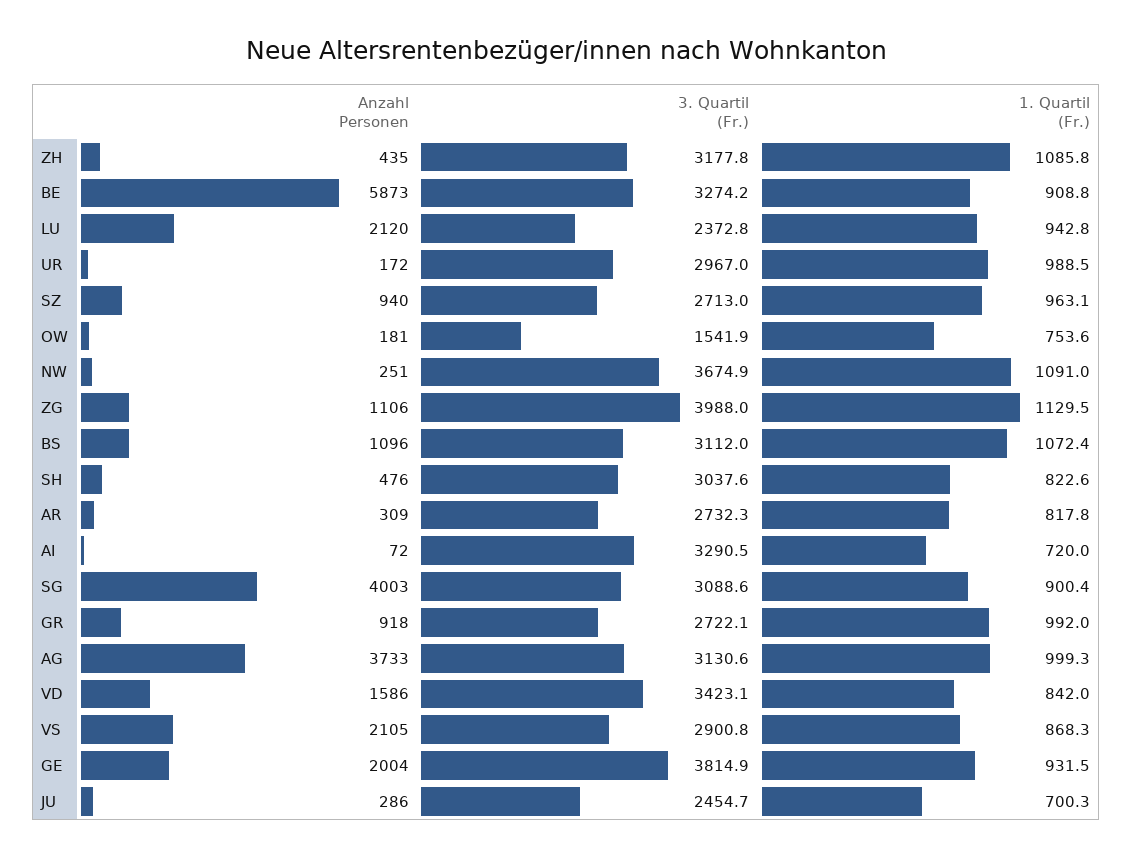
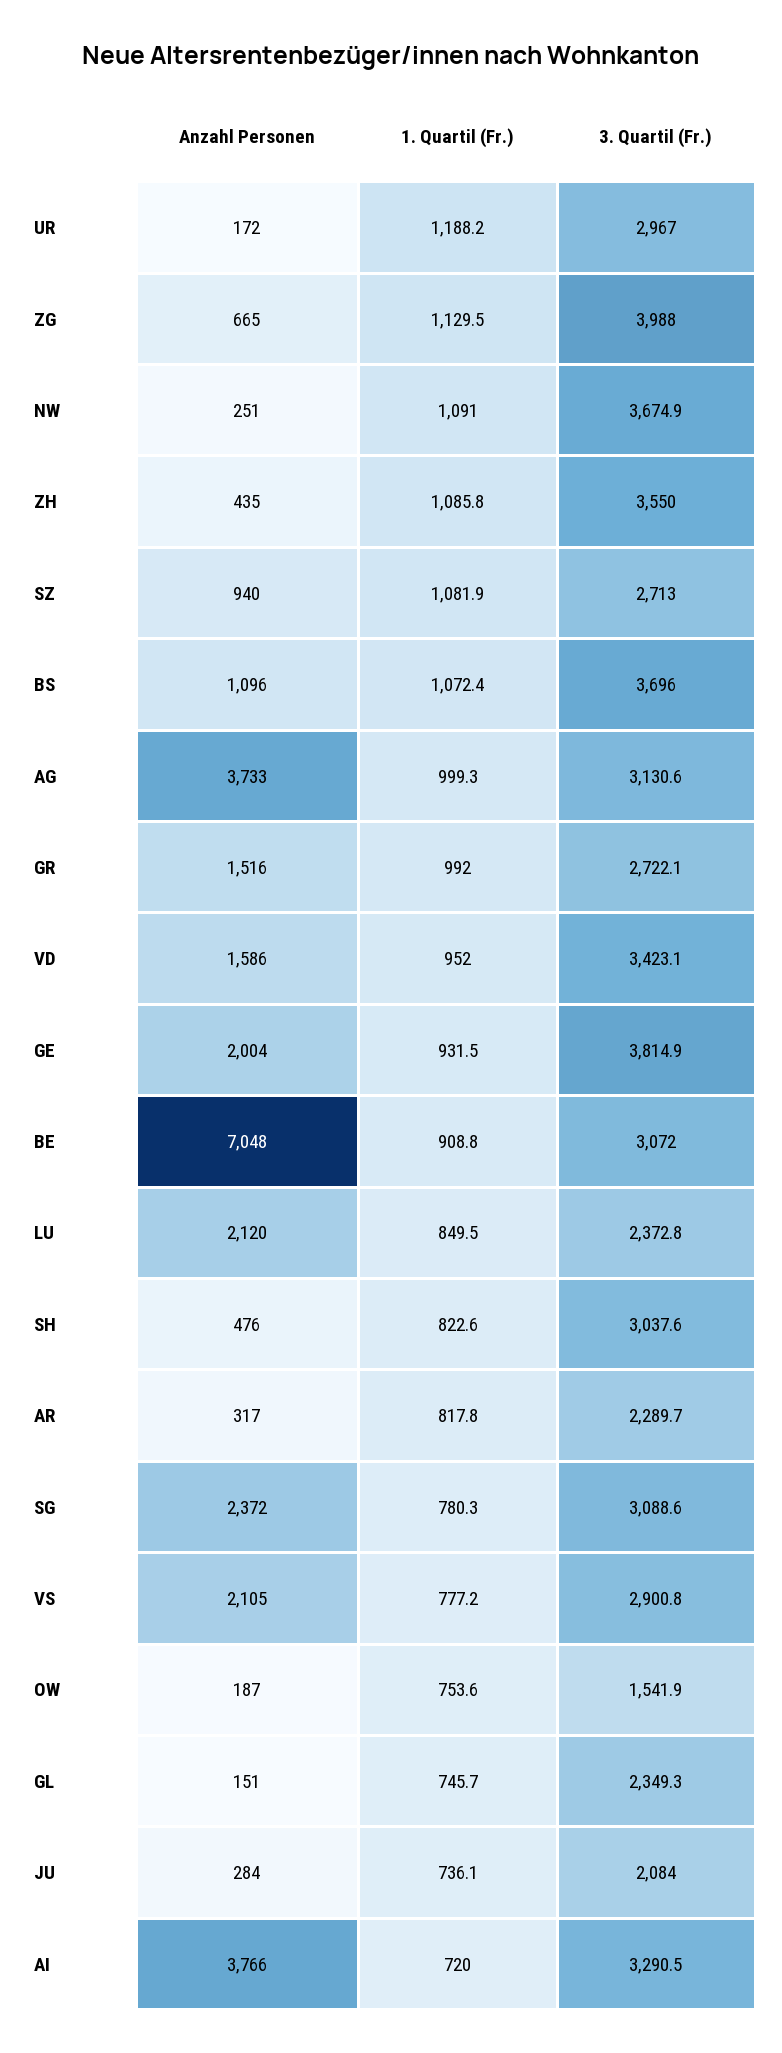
3. Quartil (Fr.), ZH: 3177.8 -> 3550
Anzahl Personen, BE: 5873 -> 7048
3. Quartil (Fr.), BE: 3274.2 -> 3072
1. Quartil (Fr.), LU: 942.8 -> 849.5
1. Quartil (Fr.), UR: 988.5 -> 1188.2
1. Quartil (Fr.), SZ: 963.1 -> 1081.9
Anzahl Personen, OW: 181 -> 187
Anzahl Personen, ZG: 1106 -> 665
3. Quartil (Fr.), BS: 3112 -> 3696
Anzahl Personen, AR: 309 -> 317
3. Quartil (Fr.), AR: 2732.3 -> 2289.7
Anzahl Personen, AI: 72 -> 3766
Anzahl Personen, SG: 4003 -> 2372
1. Quartil (Fr.), SG: 900.4 -> 780.3
Anzahl Personen, GR: 918 -> 1516
1. Quartil (Fr.), VD: 842 -> 952
1. Quartil (Fr.), VS: 868.3 -> 777.2
Anzahl Personen, JU: 286 -> 284
3. Quartil (Fr.), JU: 2454.7 -> 2084
1. Quartil (Fr.), JU: 700.3 -> 736.1
Anzahl Personen, GL: none -> 151
1. Quartil (Fr.), GL: none -> 745.7
3. Quartil (Fr.), GL: none -> 2349.3

